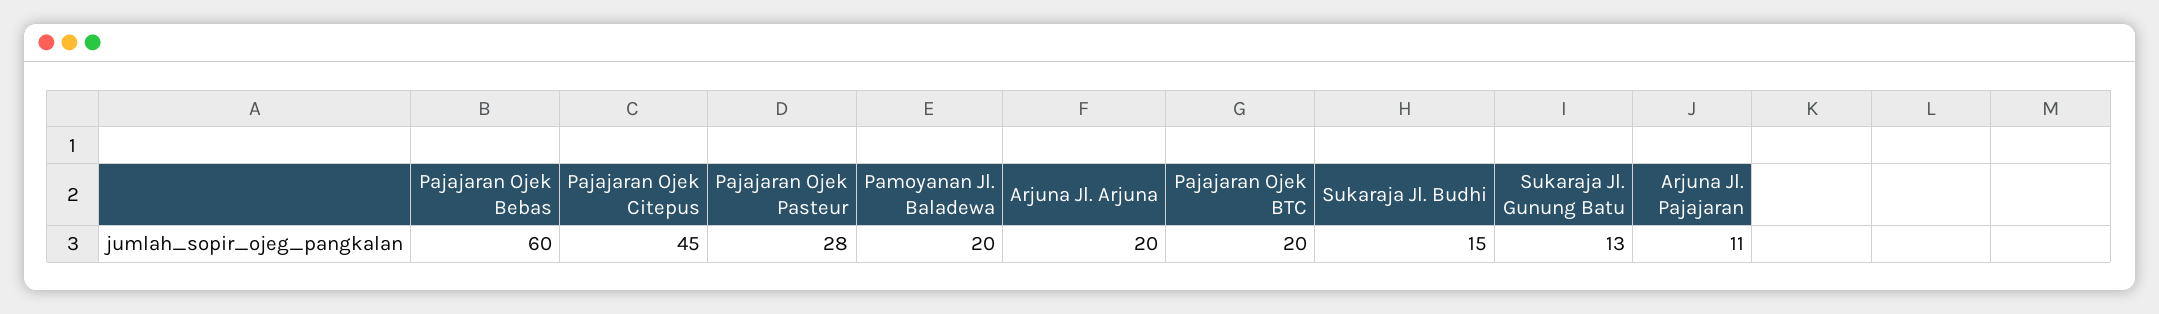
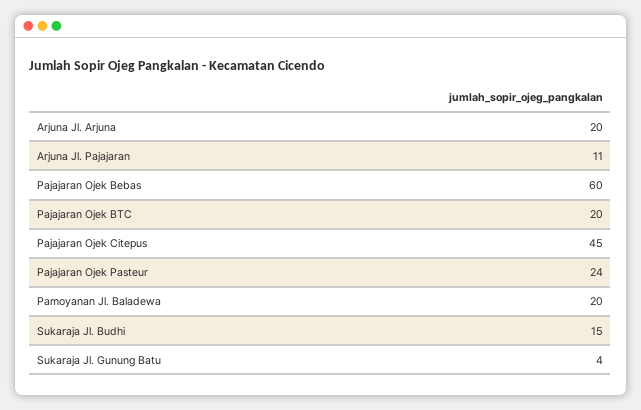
Pajajaran Ojek Pasteur: 28 -> 24
Sukaraja Jl. Gunung Batu: 13 -> 4

